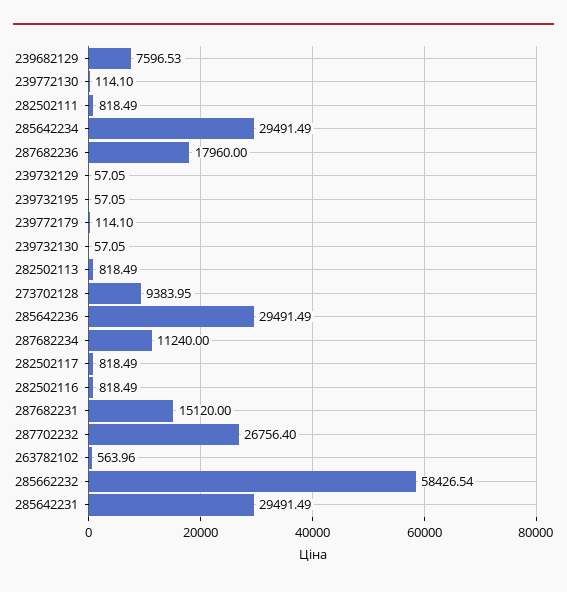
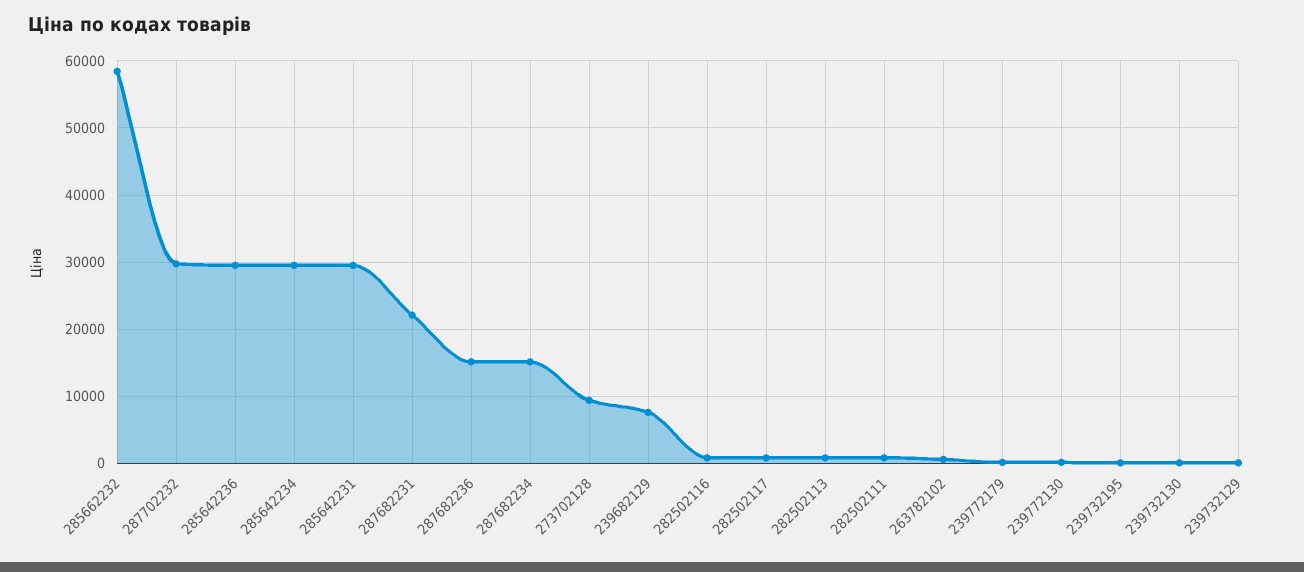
287682236: 17960 -> 15000
287682234: 11240 -> 15000
287682231: 15120 -> 22000
287702232: 26756.4 -> 30000

